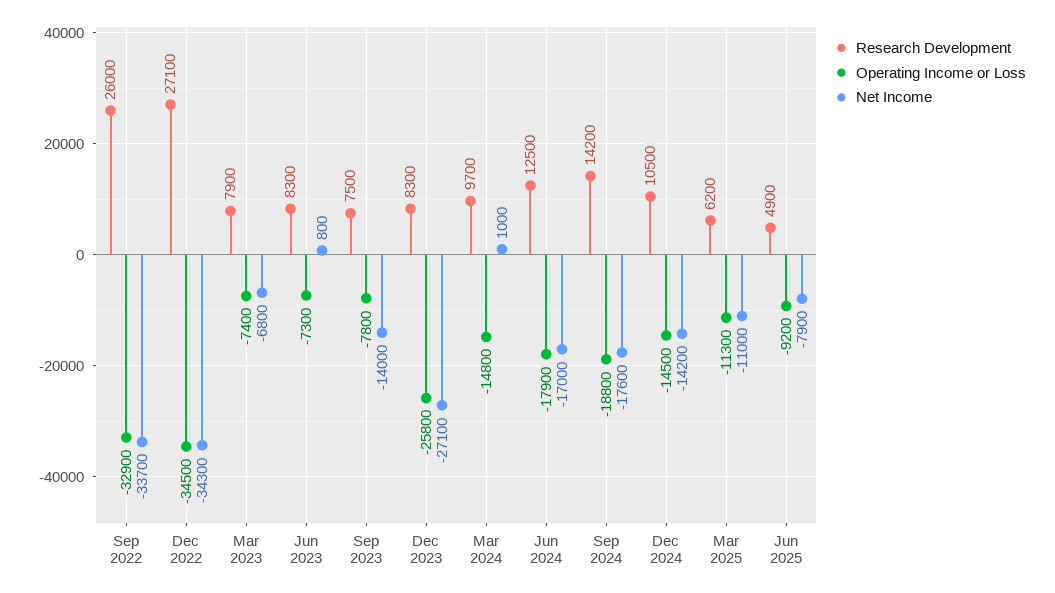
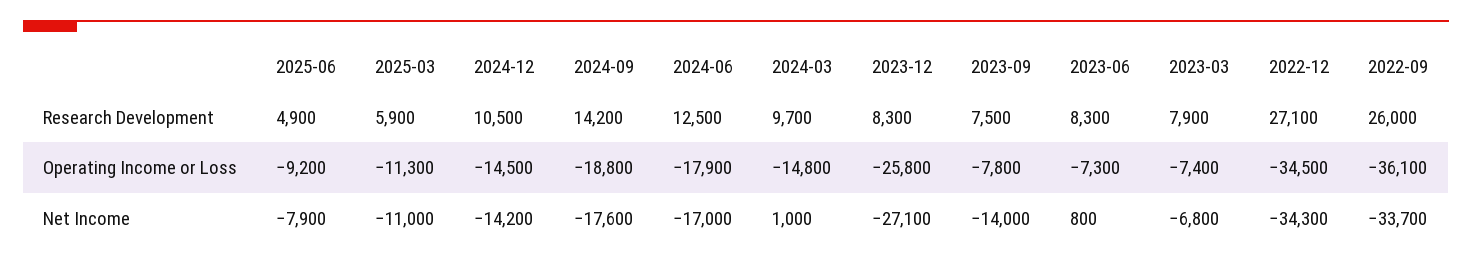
Operating Income or Loss, Sep 2022: -32900 -> -36100
Research Development, Mar 2025: 6200 -> 5900

